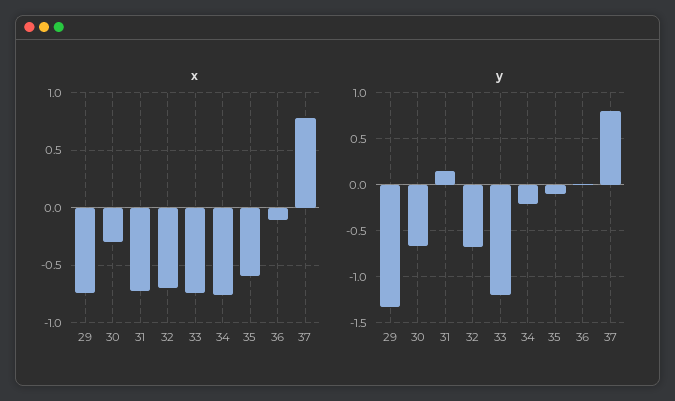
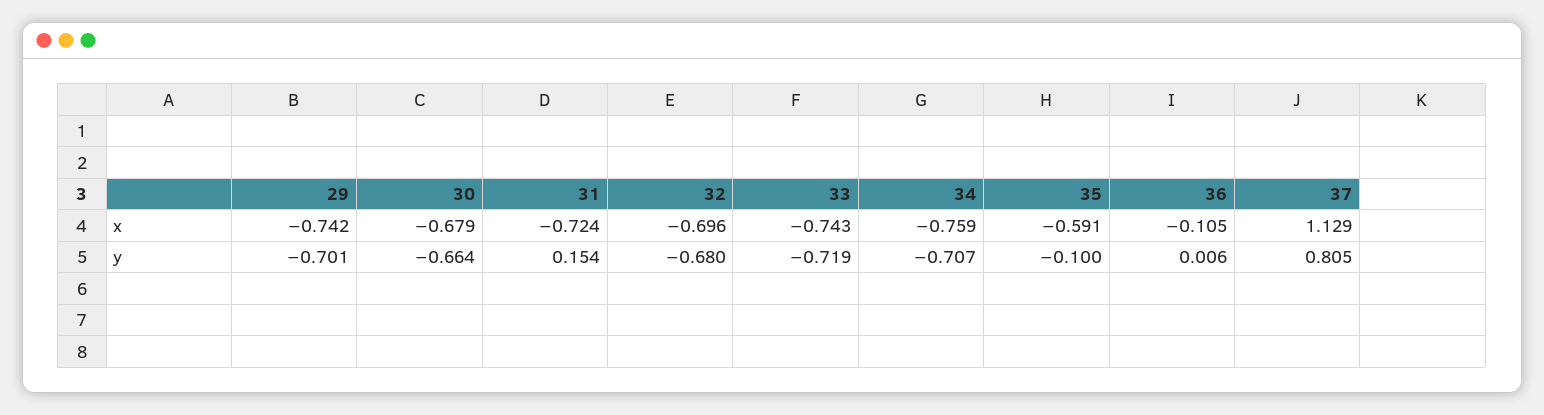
x, 30: -0.3 -> -0.679
x, 37: 0.8 -> 1.129
y, 29: -1.3 -> -0.701
y, 33: -1.2 -> -0.719
y, 34: -0.2 -> -0.707

